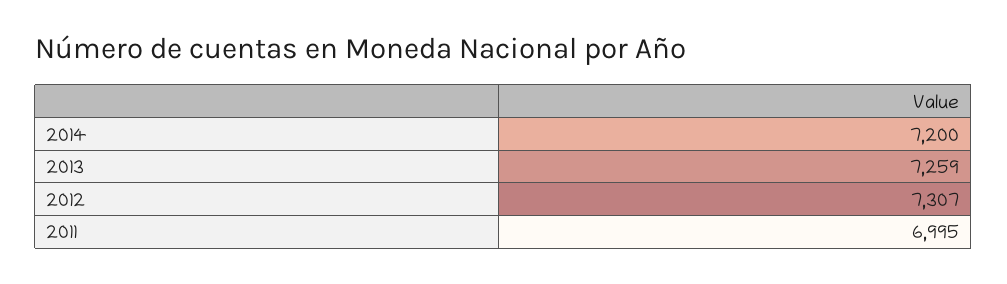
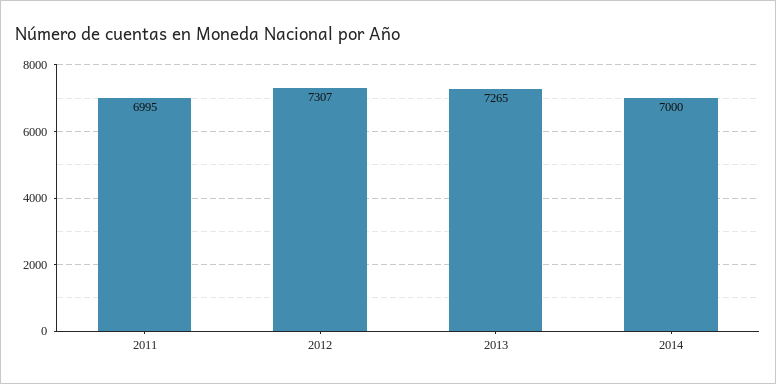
2014: 7200 -> 7000
2013: 7259 -> 7265

